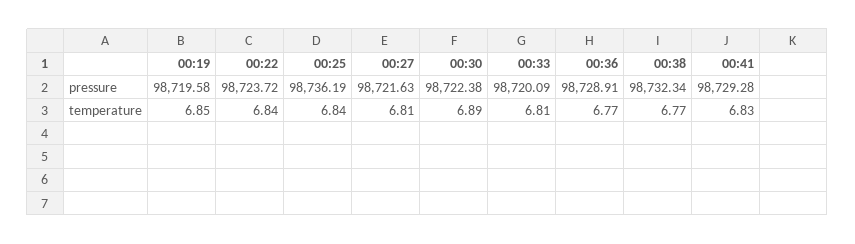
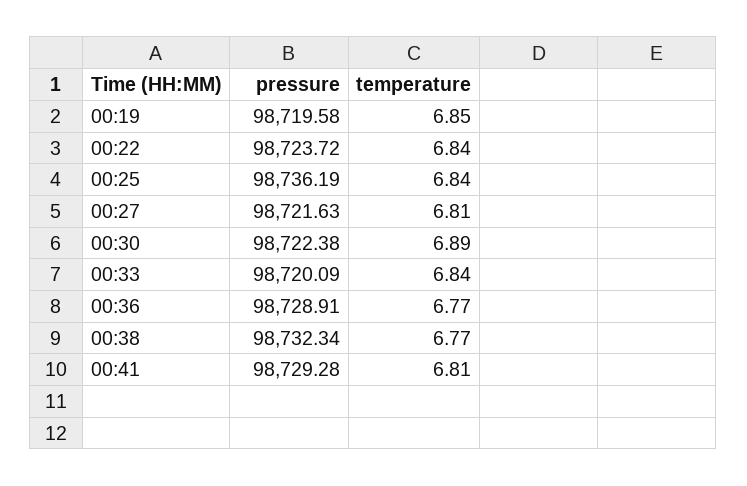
00:33, temperature: 6.81 -> 6.84
00:41, temperature: 6.83 -> 6.81

